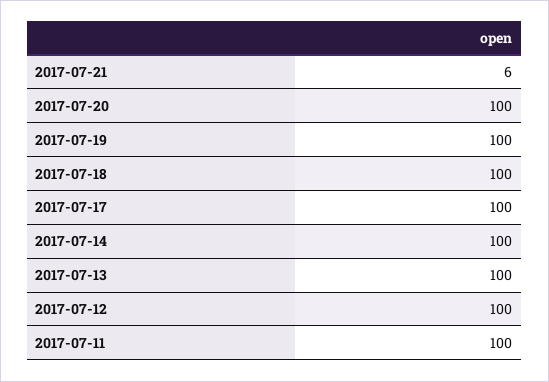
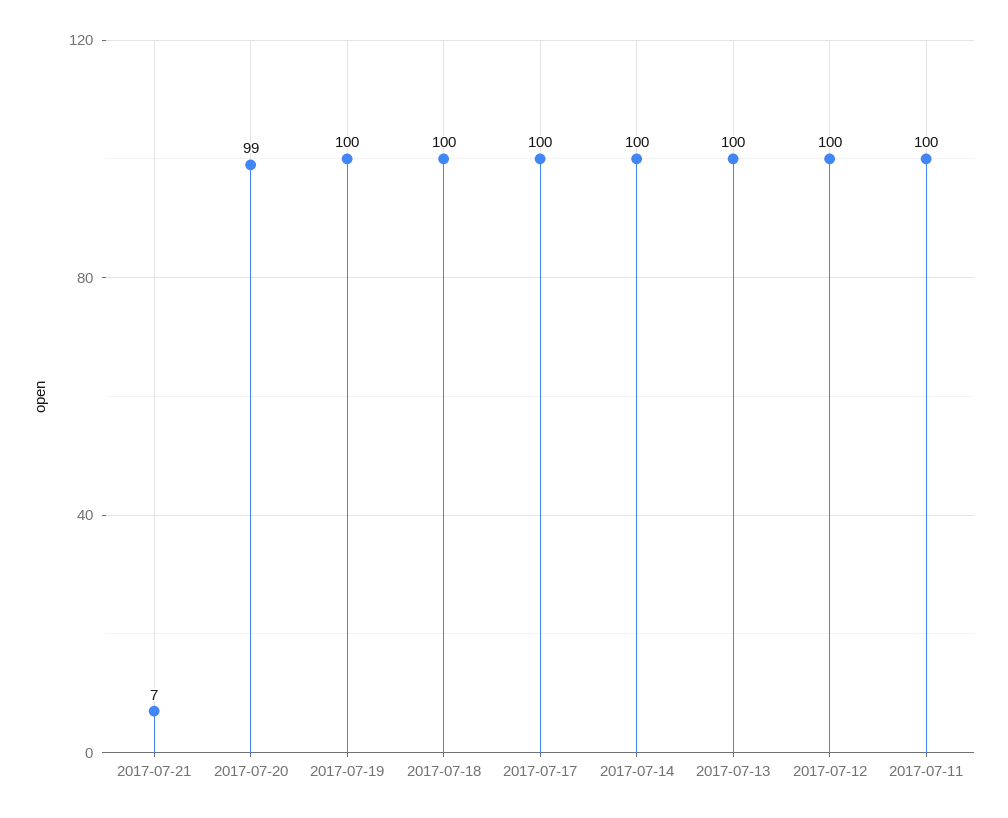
2017-07-21: 6 -> 7
2017-07-20: 100 -> 99

